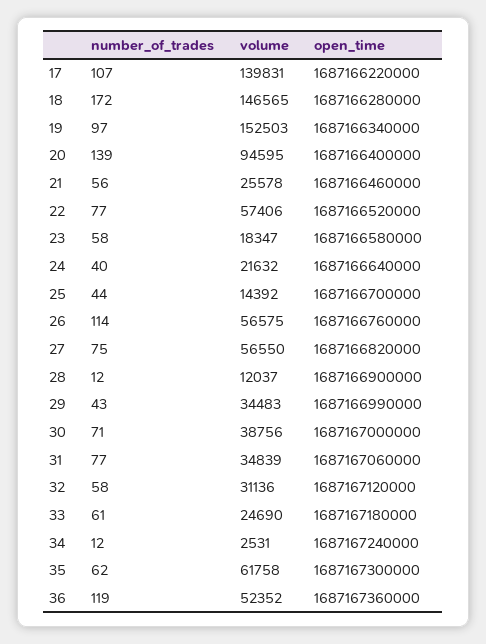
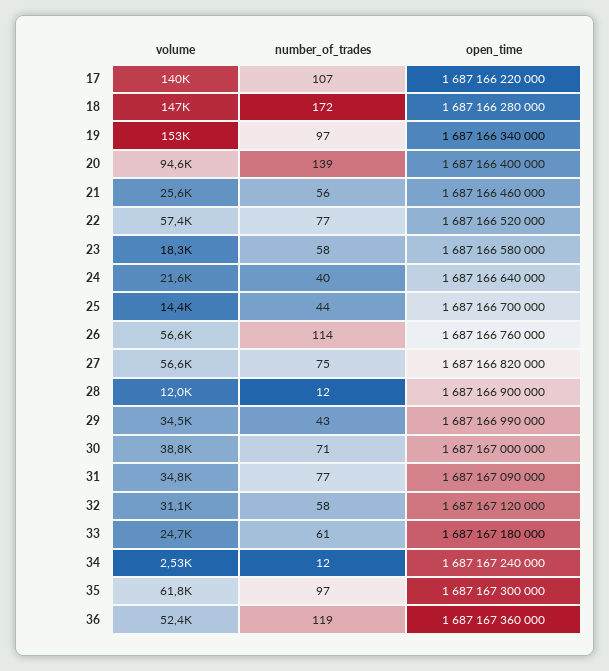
open_time, 31: 1687167060000 -> 1687167090000
number_of_trades, 35: 62 -> 97

